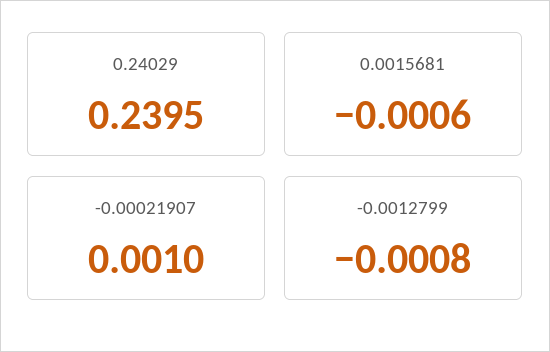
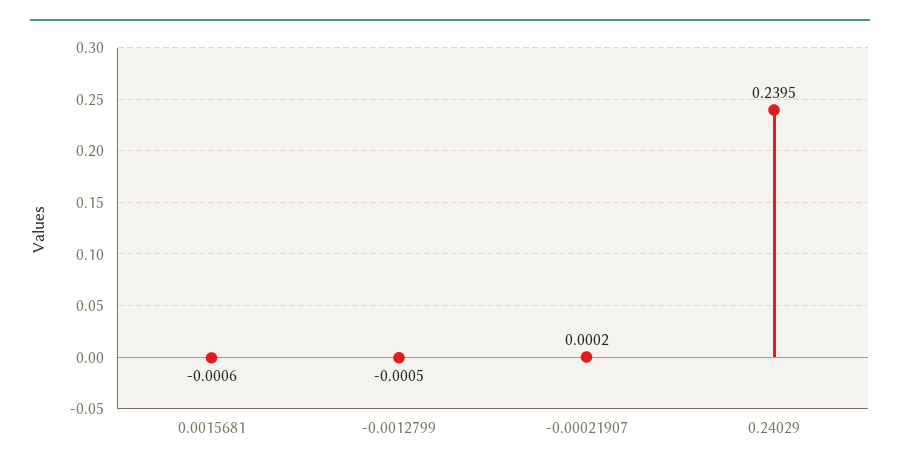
-0.00021907: 0.001 -> 0.0002
-0.0012799: -0.0008 -> -0.0005

